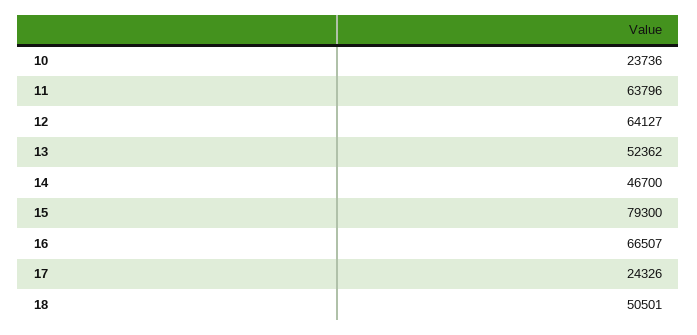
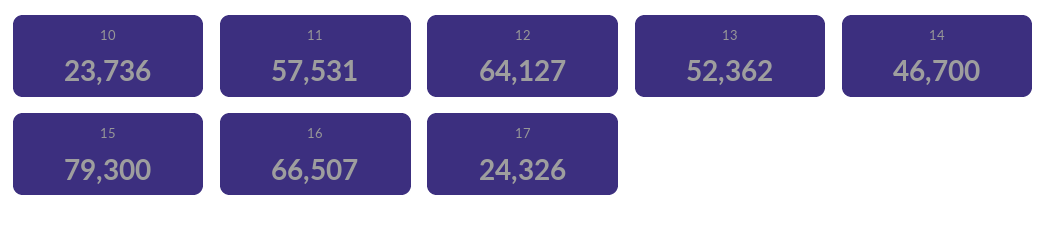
11: 63796 -> 57531
18: 50501 -> none

